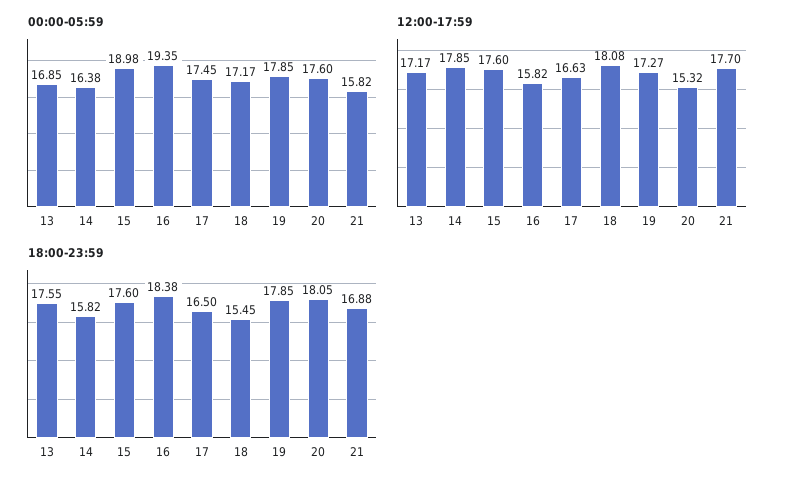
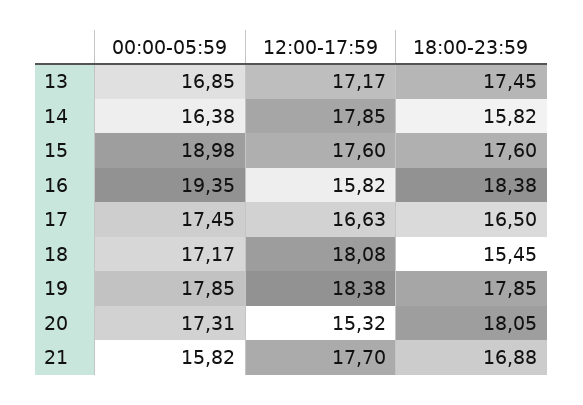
00:00-05:59, 20: 17.6 -> 17.31
12:00-17:59, 19: 17.27 -> 18.38
18:00-23:59, 13: 17.55 -> 17.45

